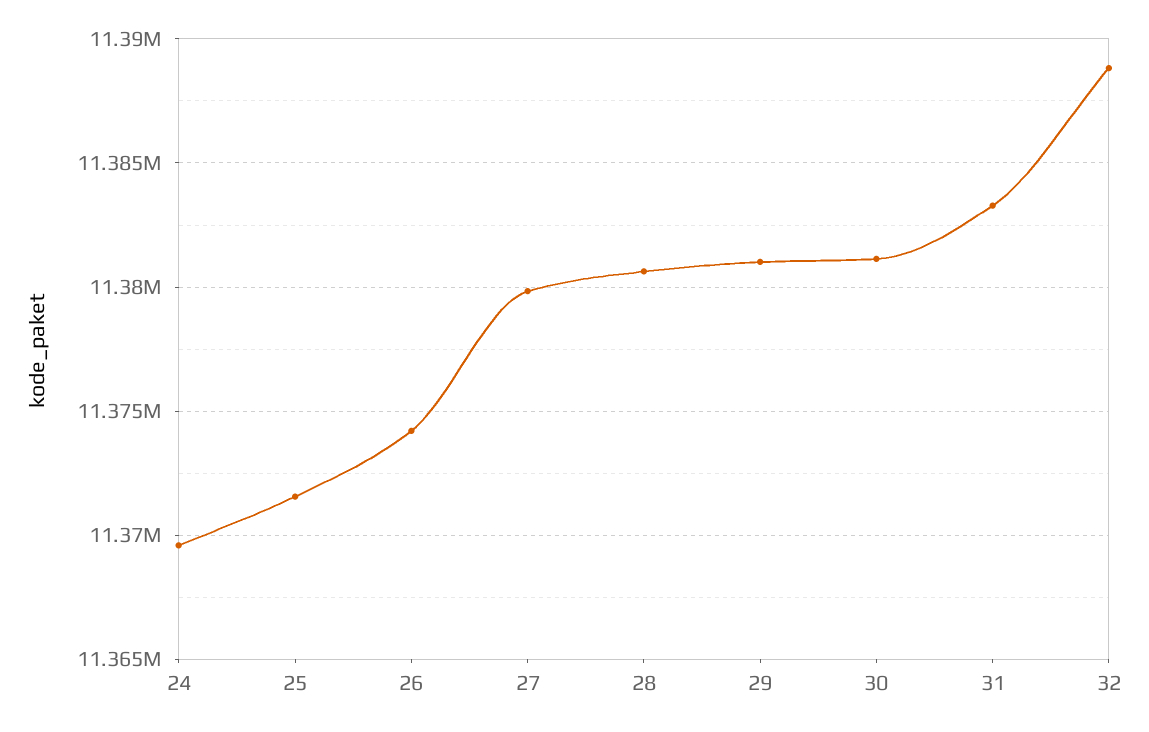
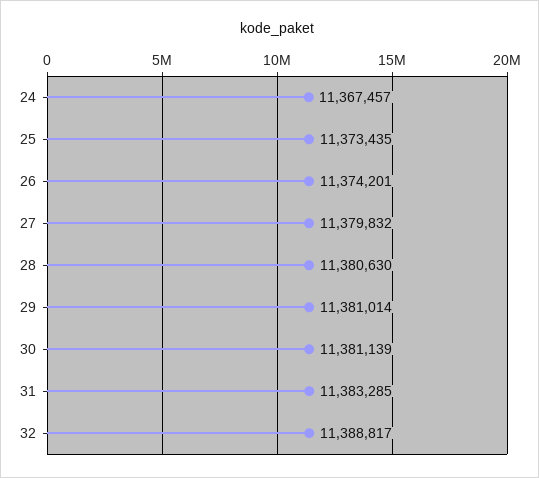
24: 11369500 -> 11367457
25: 11371500 -> 11373435

